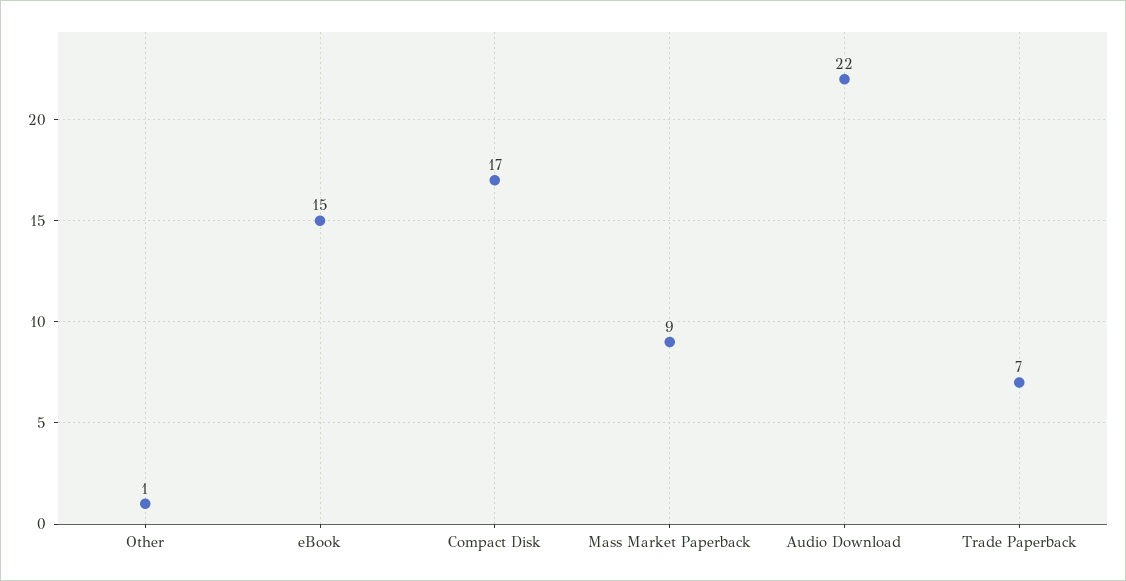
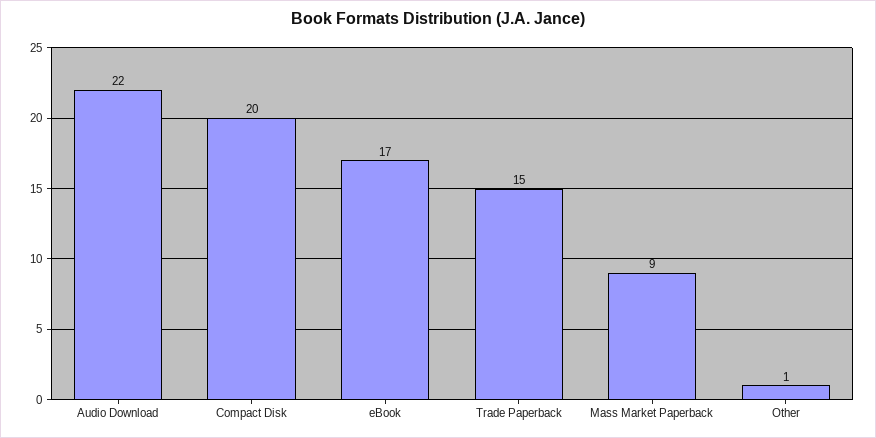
eBook: 15 -> 17
Compact Disk: 17 -> 20
Trade Paperback: 7 -> 15

